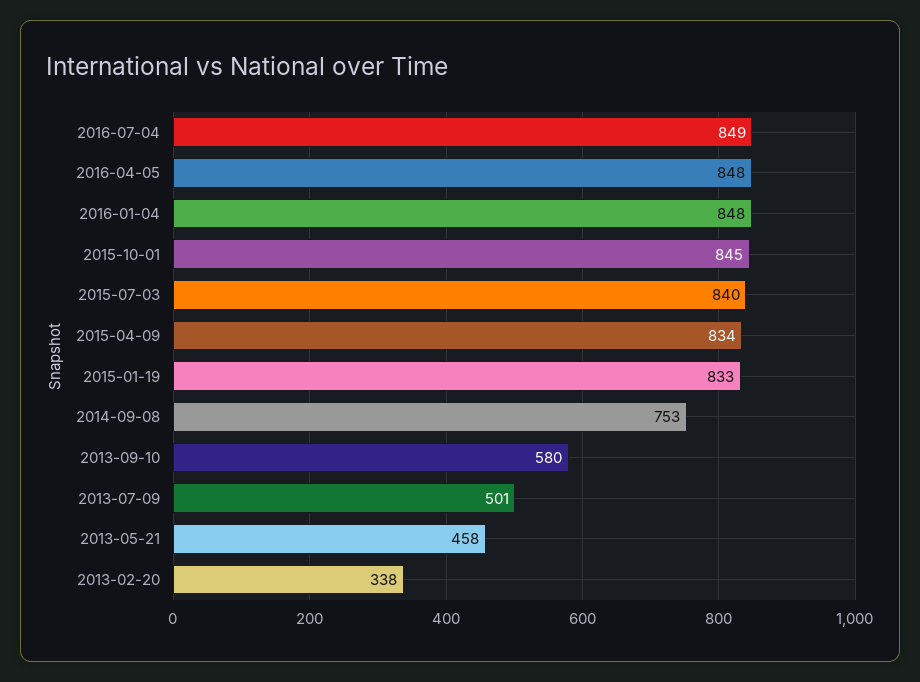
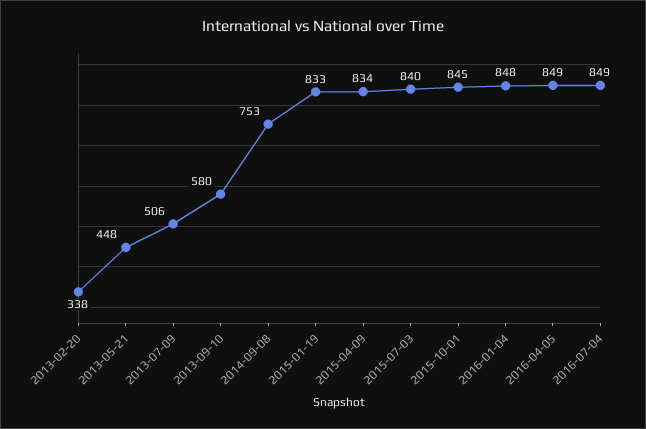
2016-04-05: 848 -> 849
2013-07-09: 501 -> 506
2013-05-21: 458 -> 448

